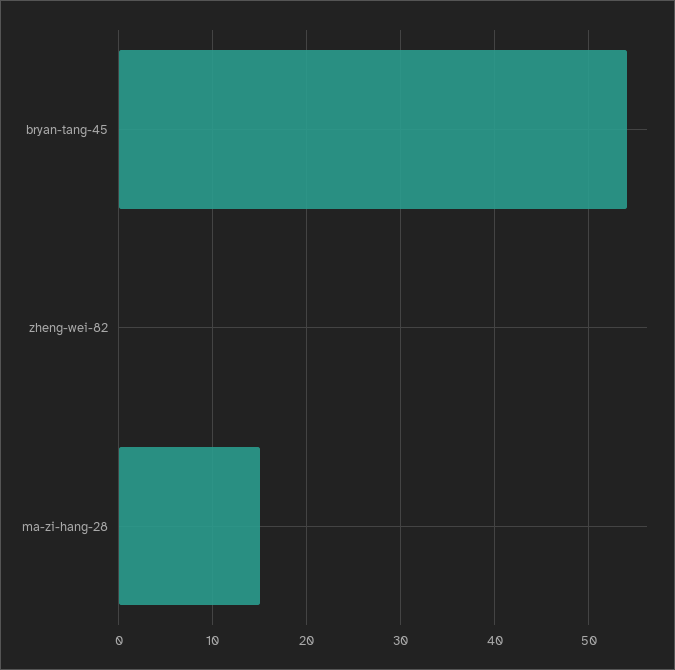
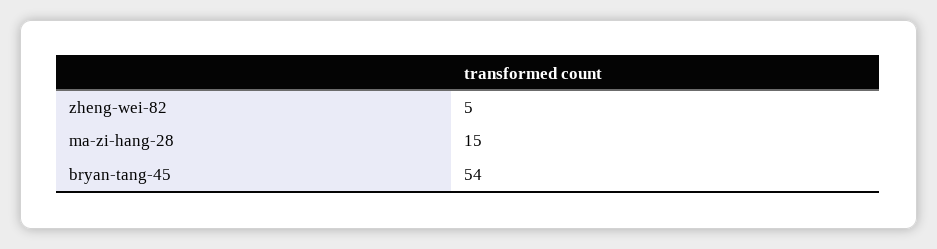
zheng-wei-82: 0 -> 5

